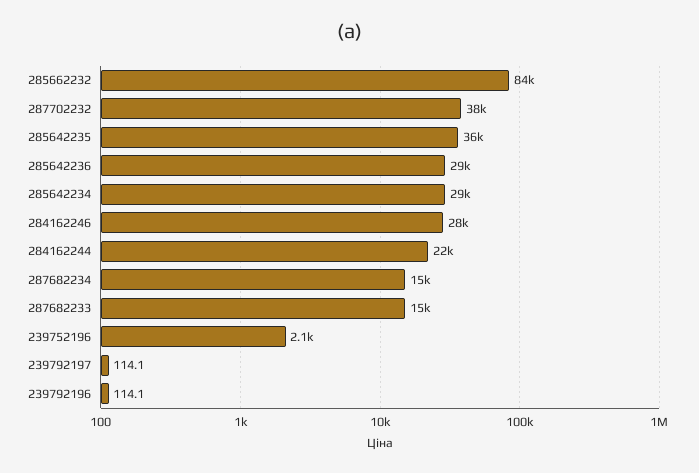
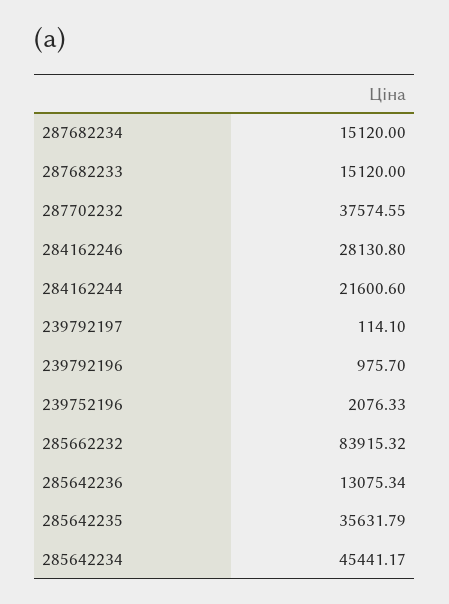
285642236: 29000 -> 13075.34
285642234: 29000 -> 45441.17
239792196: 114.1 -> 975.7

